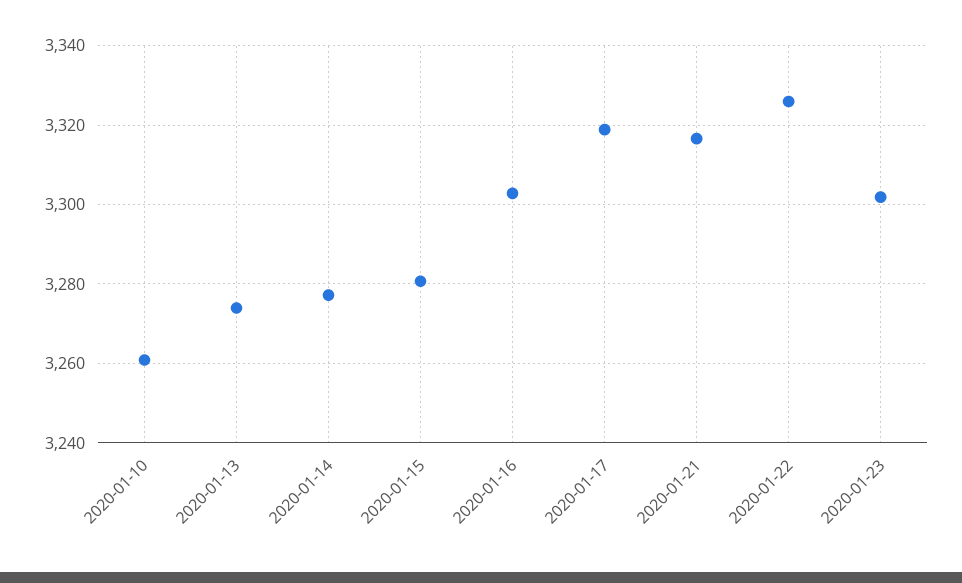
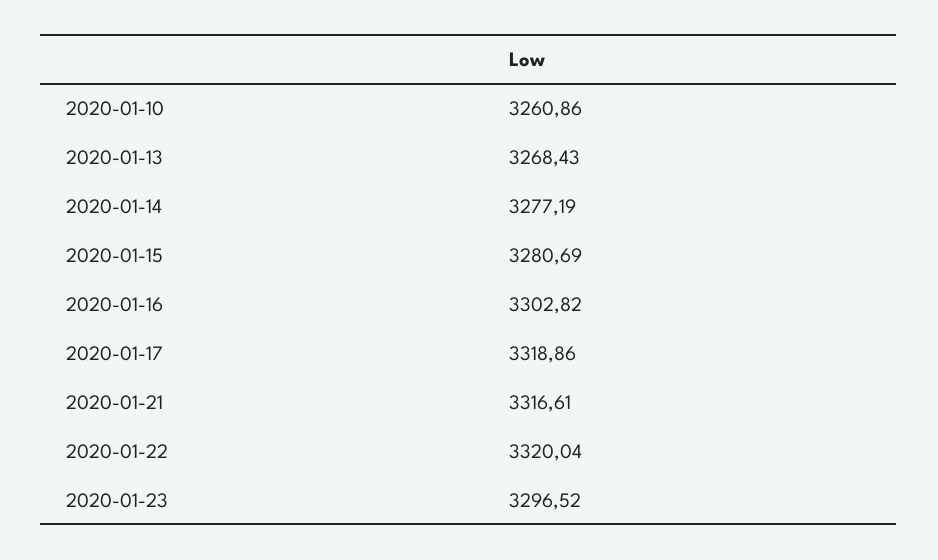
2020-01-13: 3274 -> 3268.43
2020-01-22: 3326 -> 3320.04
2020-01-23: 3302 -> 3296.52

